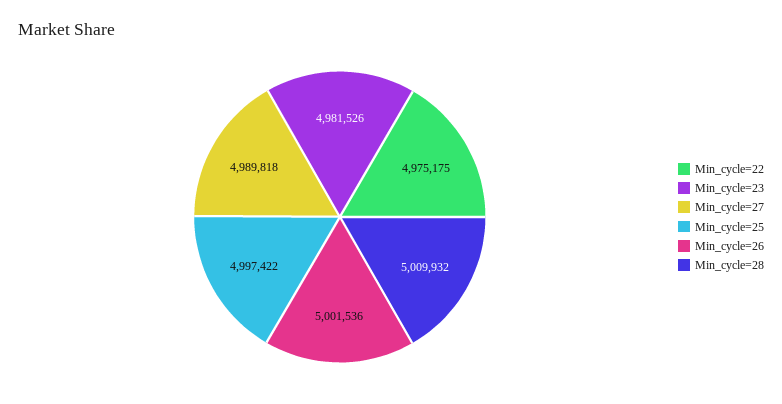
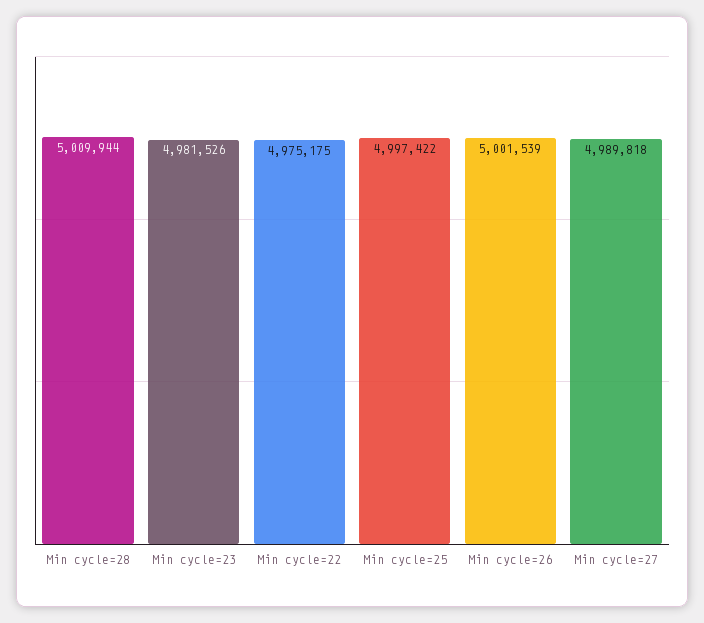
Min_cycle=26: 5001536 -> 5001539
Min_cycle=28: 5009932 -> 5009944

